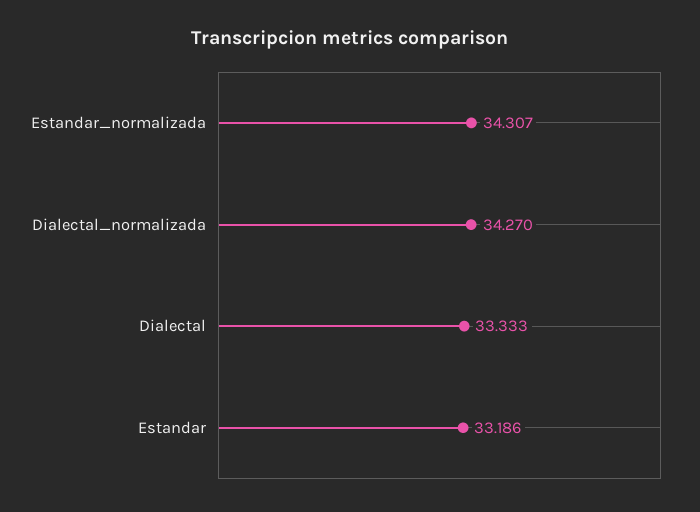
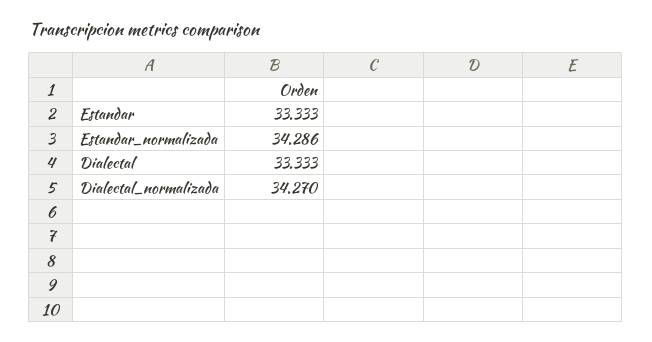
Estandar_normalizada: 34.307 -> 34.286
Estandar: 33.186 -> 33.333

